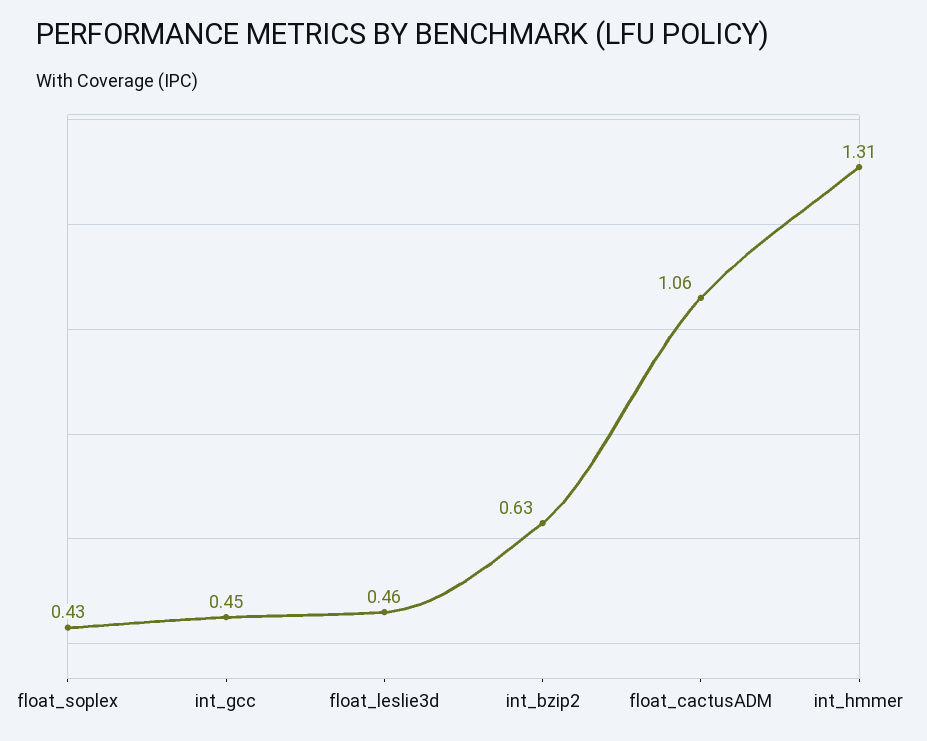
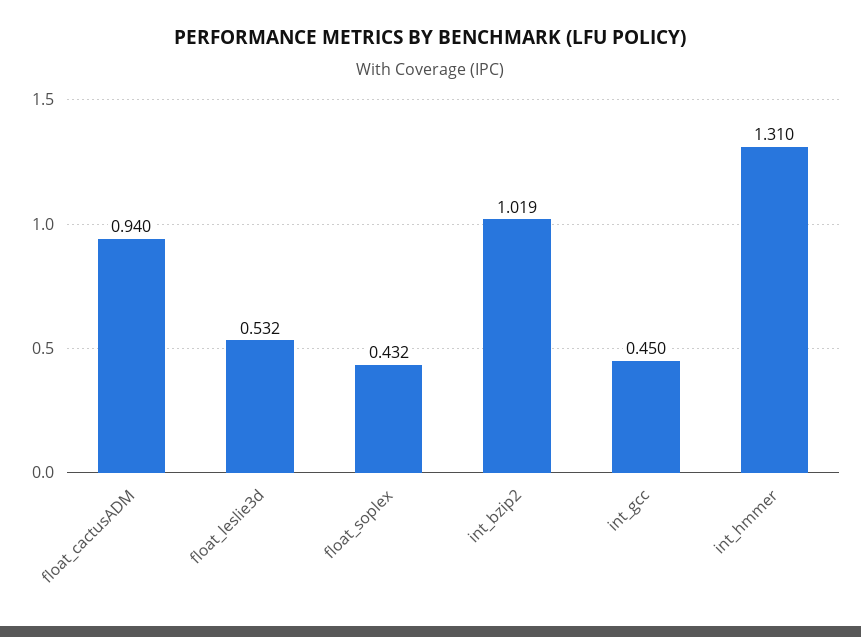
float_leslie3d: 0.46 -> 0.532
int_bzip2: 0.63 -> 1.019
float_cactusADM: 1.06 -> 0.94

